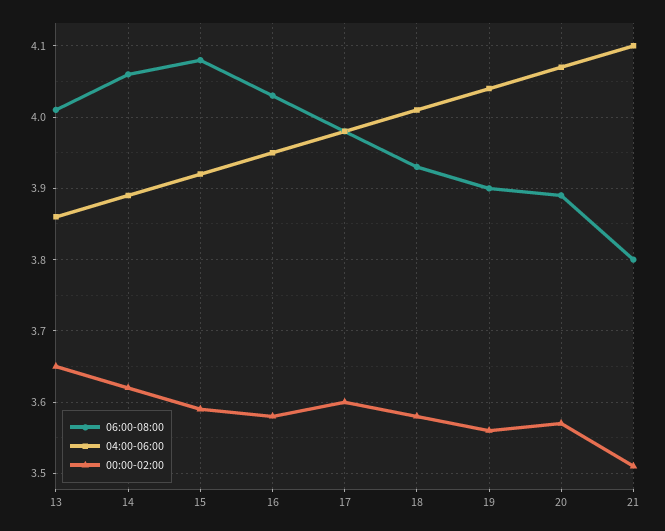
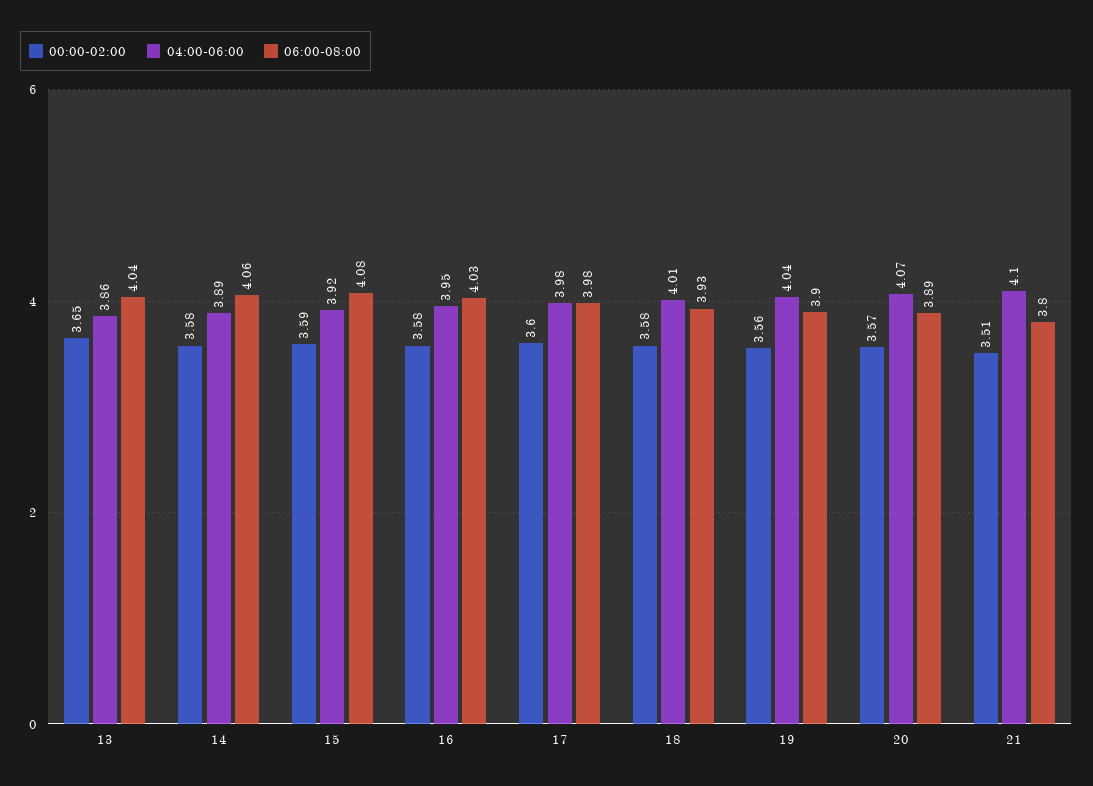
06:00-08:00, 13: 4.01 -> 4.04
00:00-02:00, 14: 3.62 -> 3.58

